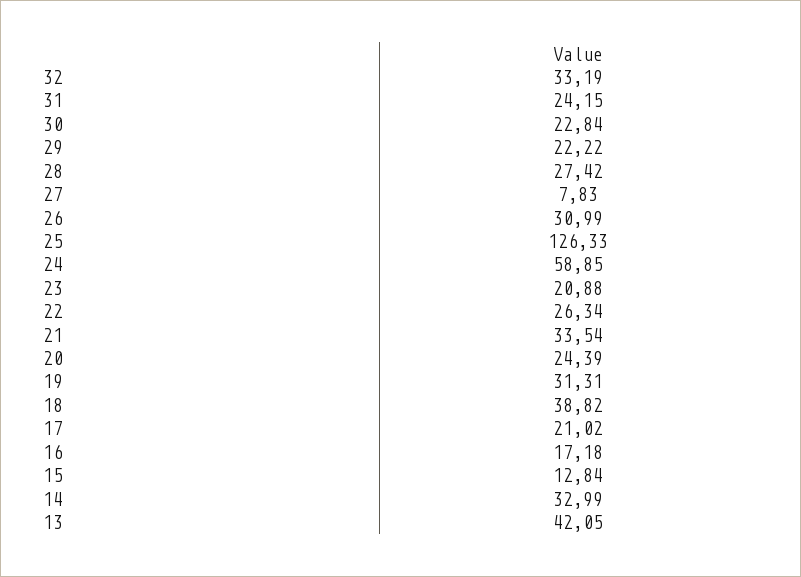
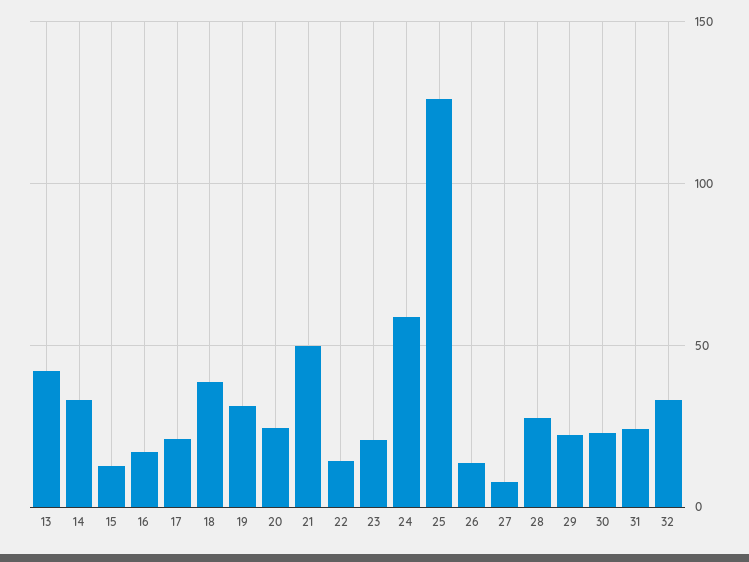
26: 30.99 -> 15
22: 26.34 -> 15
21: 33.54 -> 50

